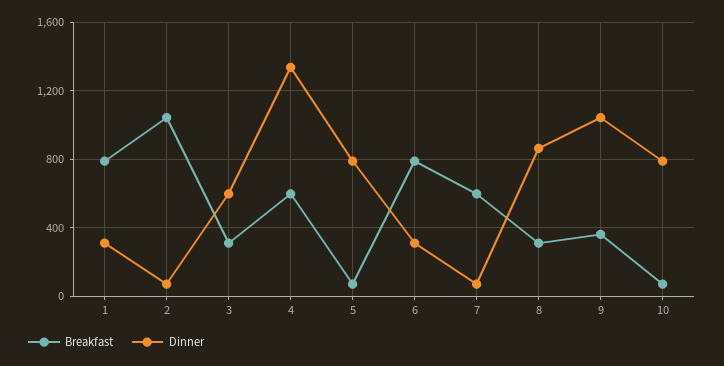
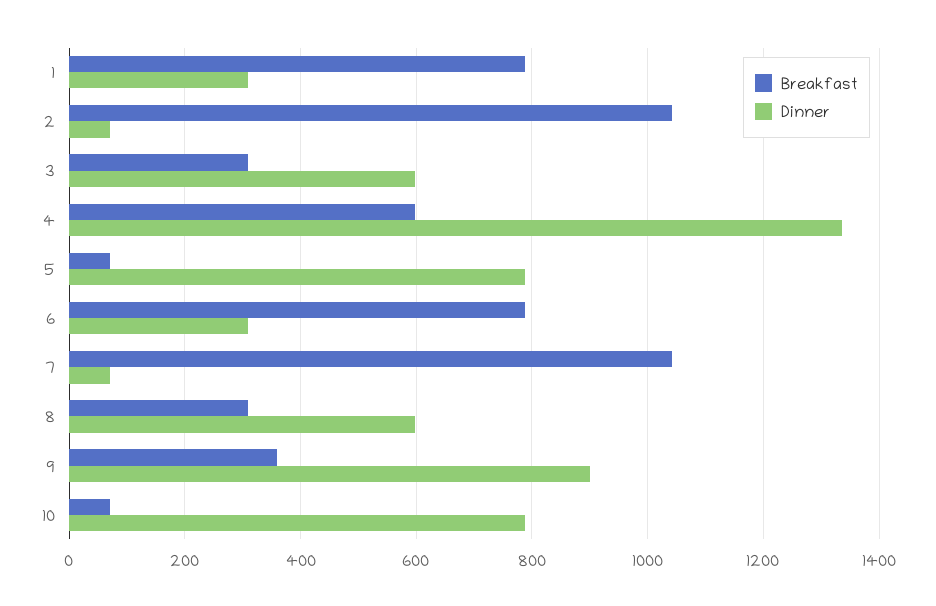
Breakfast, 7: 600 -> 1040
Dinner, 8: 850 -> 600
Dinner, 9: 1050 -> 900

